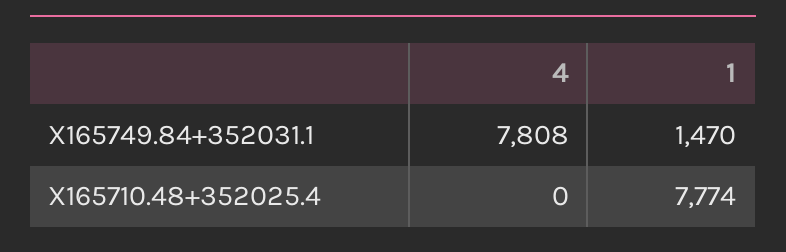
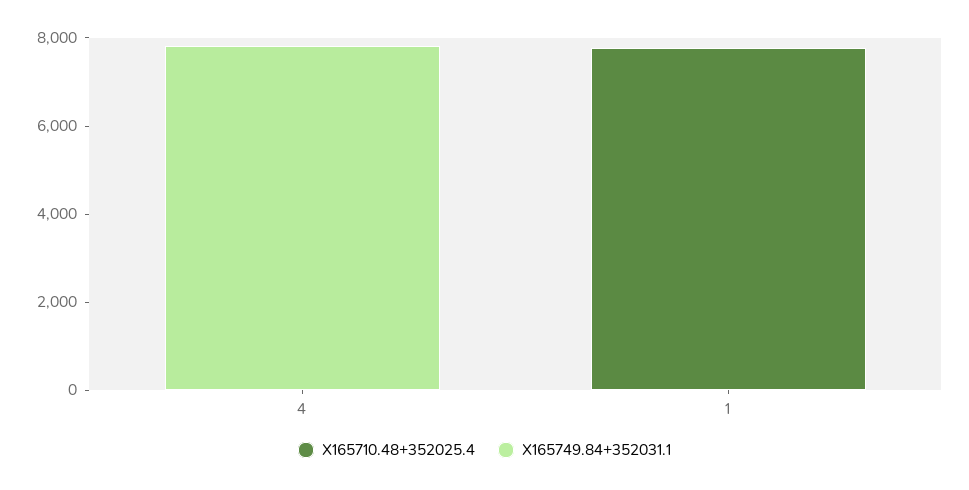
X165749.84+352031.1, 1: 1470 -> 0

